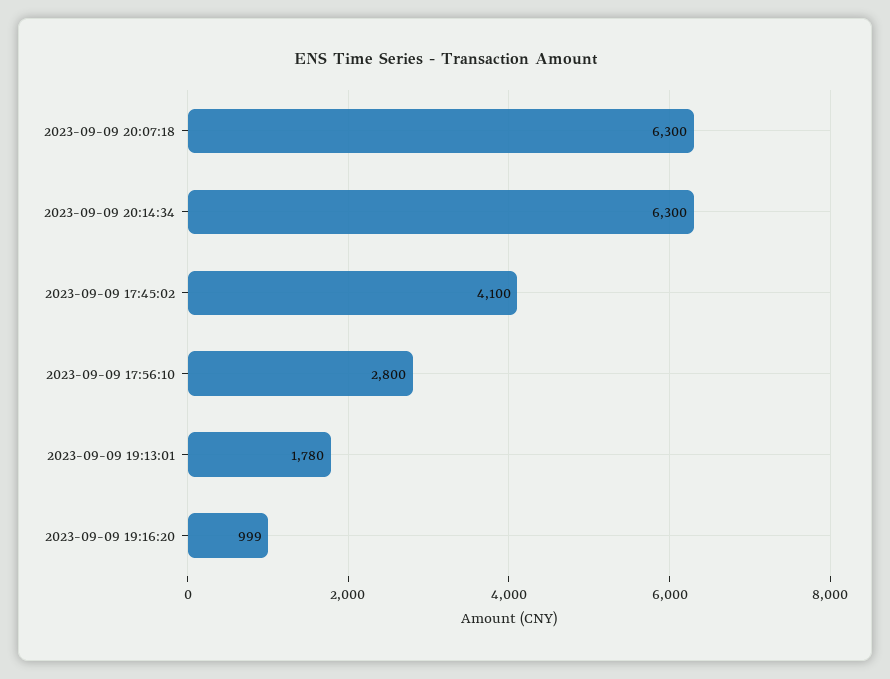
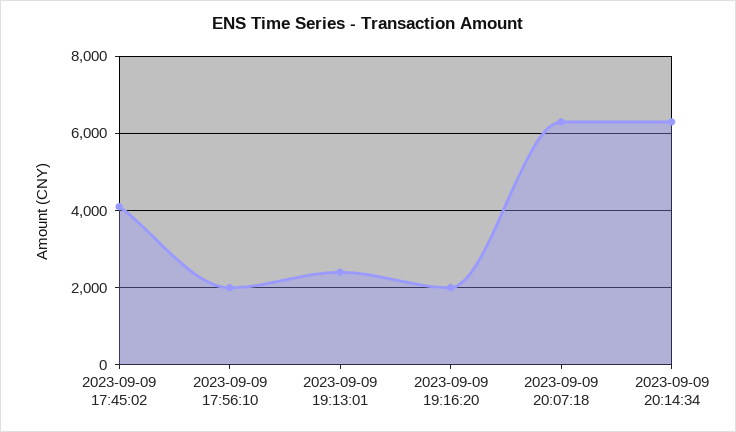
2023-09-09 17:56:10: 2800 -> 2000
2023-09-09 19:13:01: 1780 -> 2400
2023-09-09 19:16:20: 999 -> 2000

